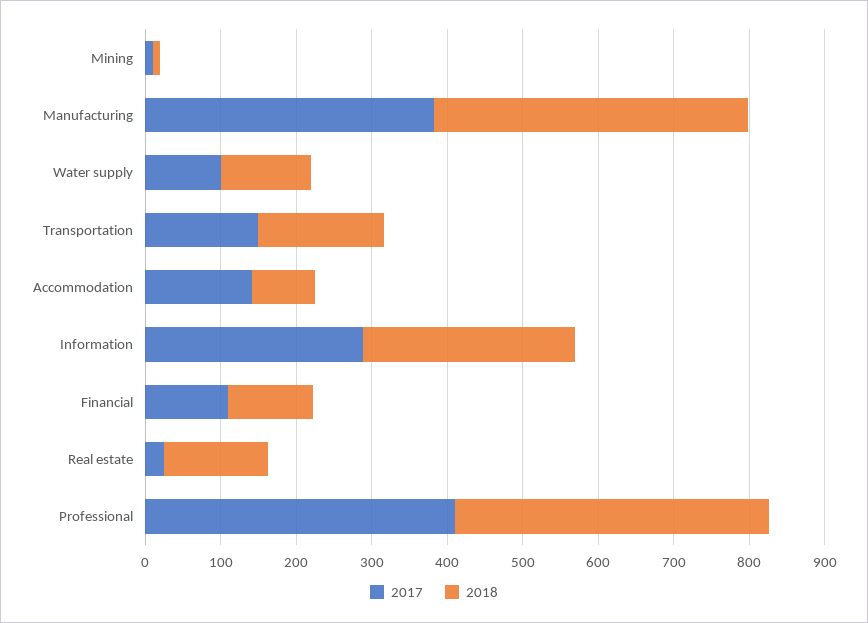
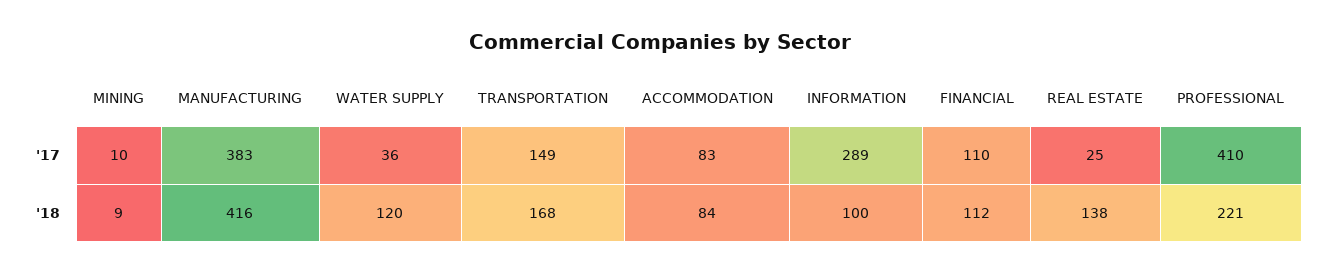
2017, Water supply: 100 -> 36
2017, Accommodation: 140 -> 83
2018, Information: 280 -> 100
2018, Professional: 420 -> 221

